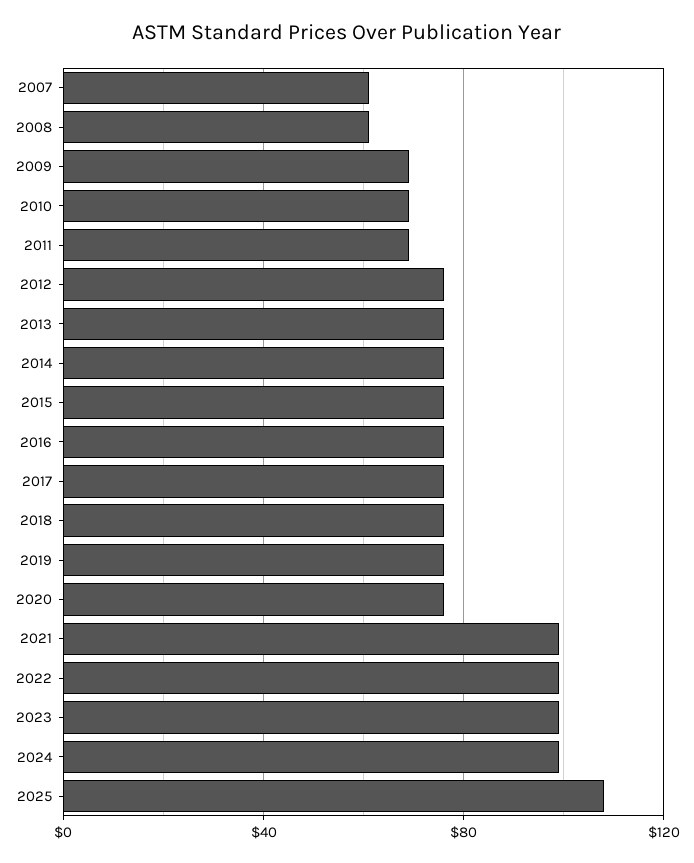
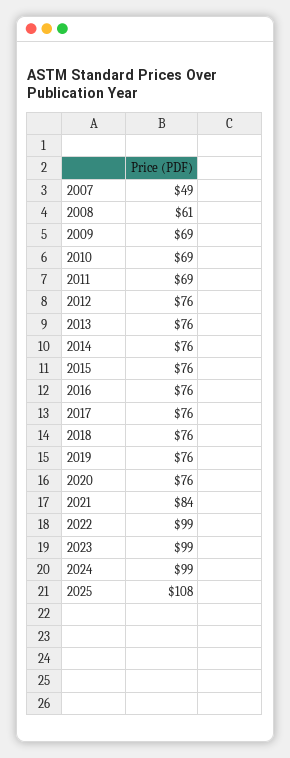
2007: 60 -> 49
2021: 100 -> 84

